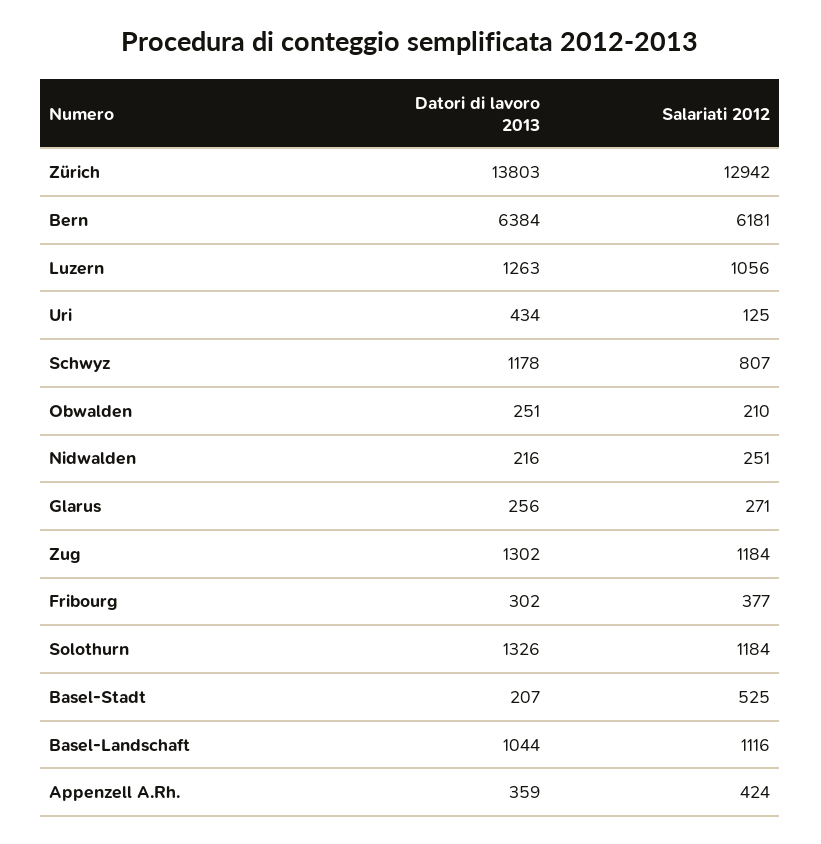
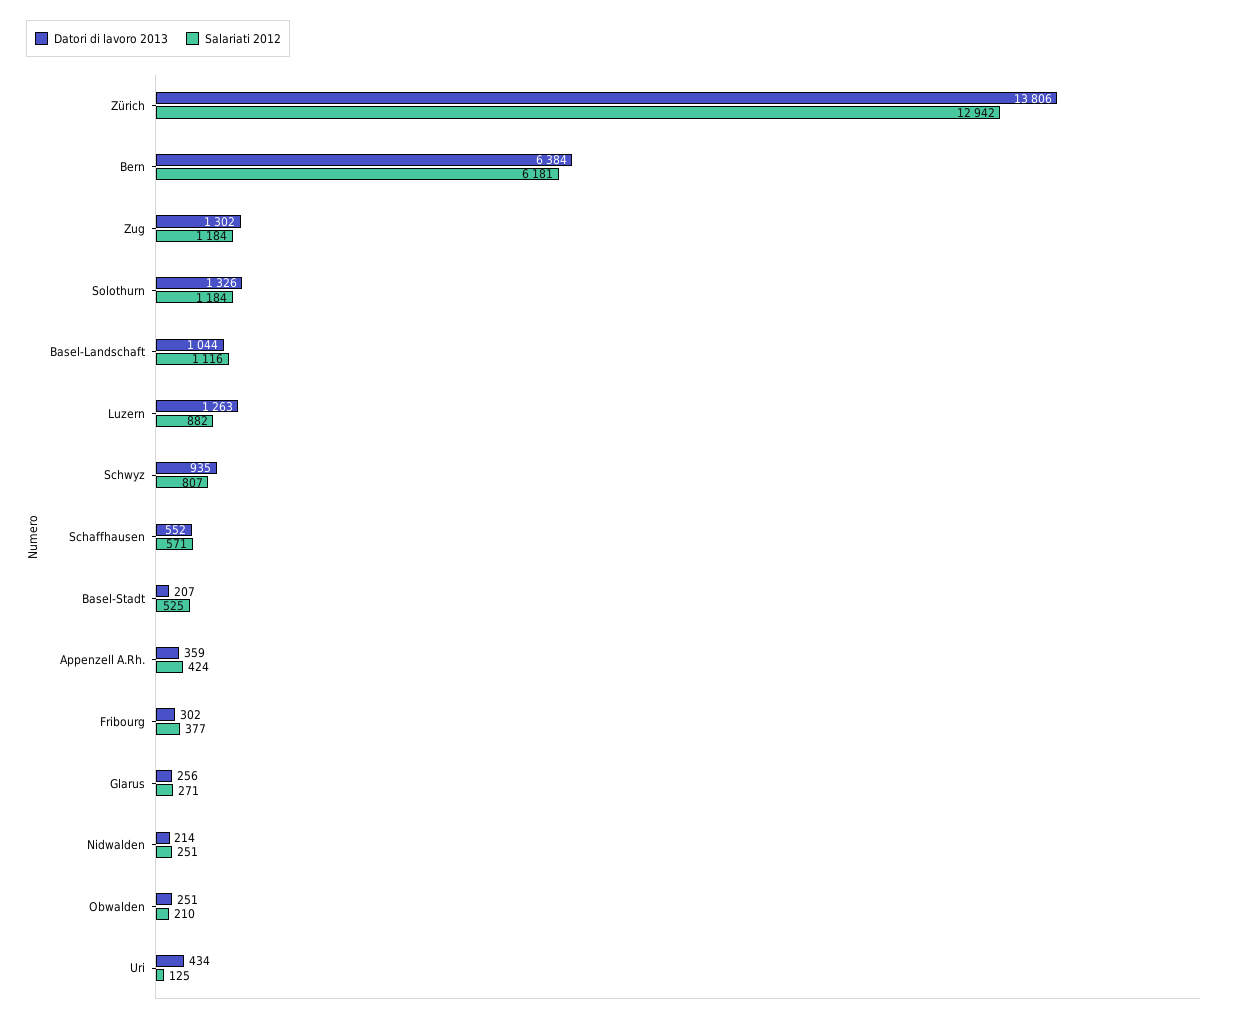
Datori di lavoro 2013, Zürich: 13803 -> 13806
Salariati 2012, Luzern: 1056 -> 882
Datori di lavoro 2013, Schwyz: 1178 -> 935
Datori di lavoro 2013, Nidwalden: 216 -> 214
Datori di lavoro 2013, Schaffhausen: none -> 552
Salariati 2012, Schaffhausen: none -> 571

